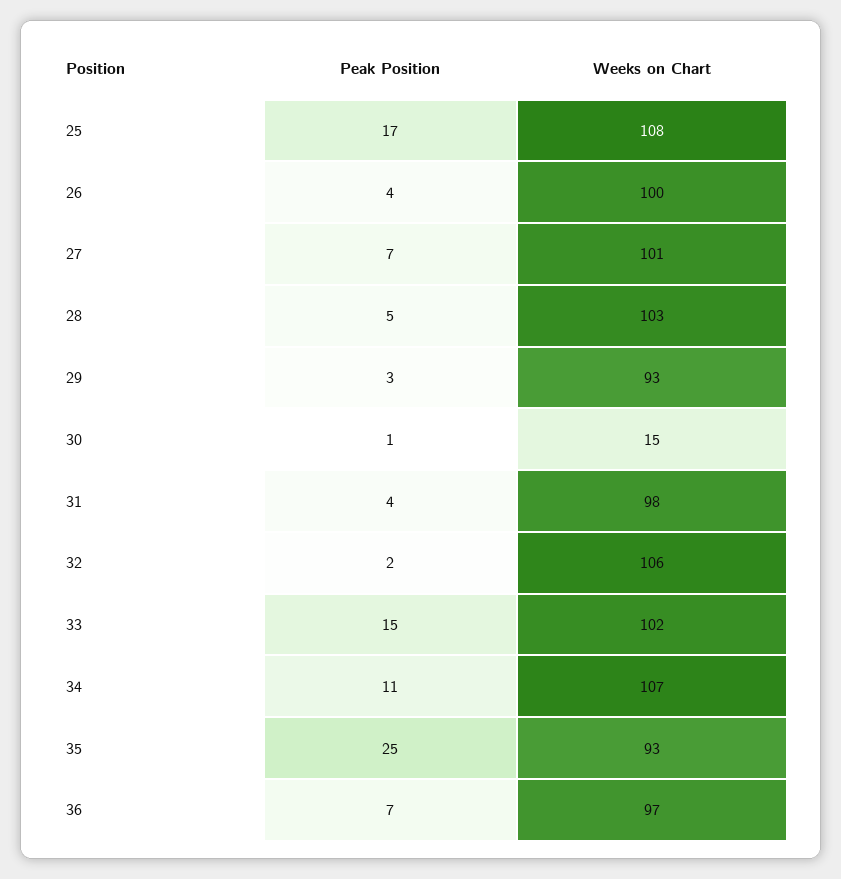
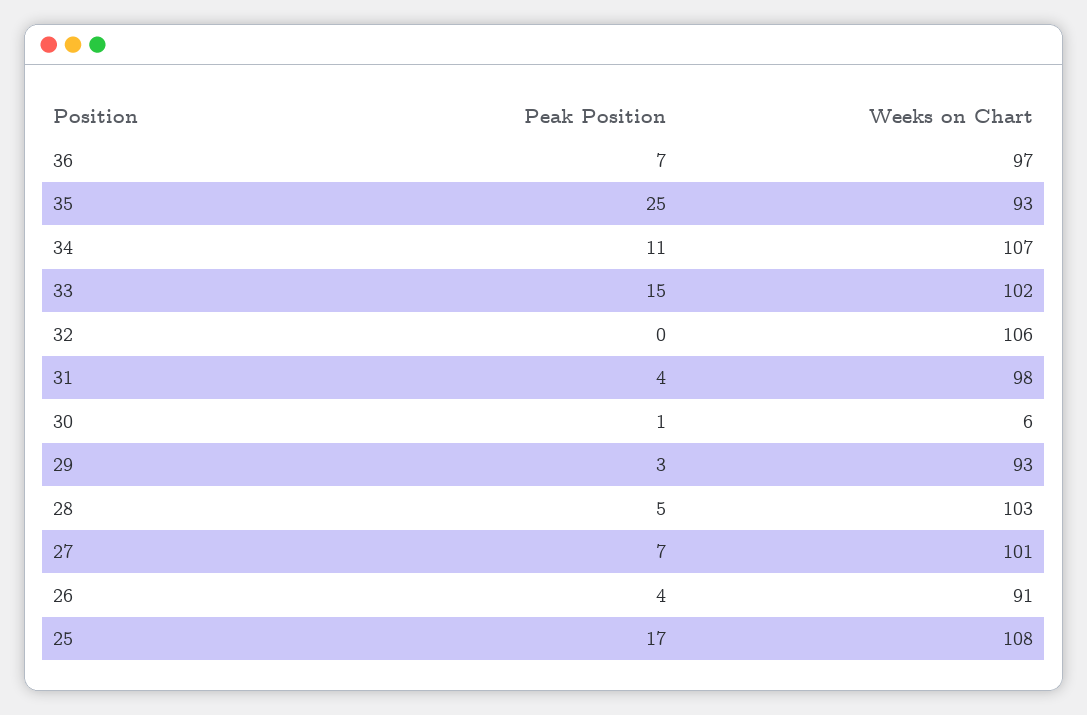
Weeks on Chart, 26: 100 -> 91
Weeks on Chart, 30: 15 -> 6
Peak Position, 32: 2 -> 0

